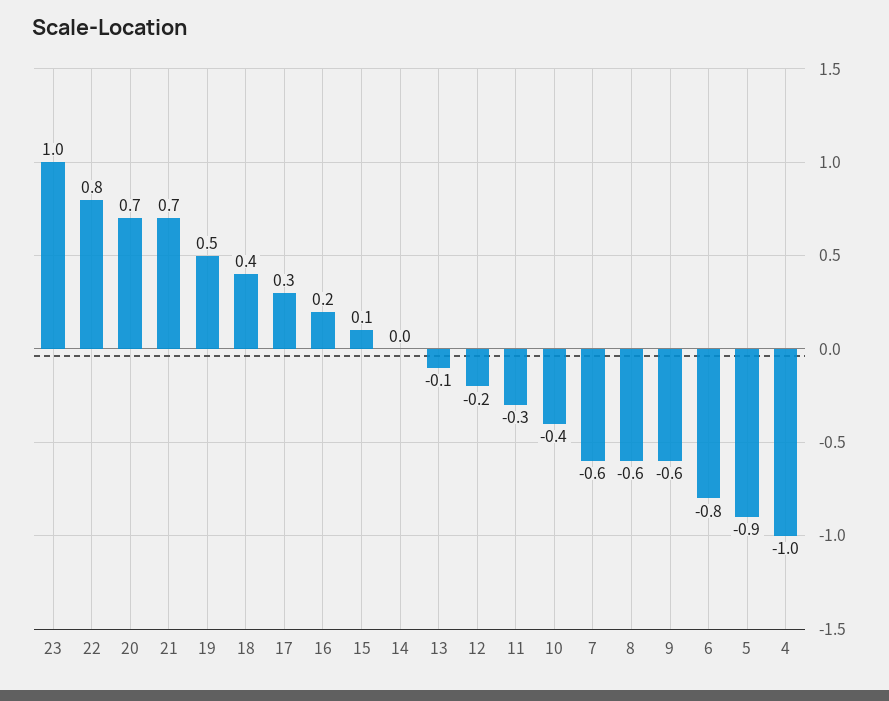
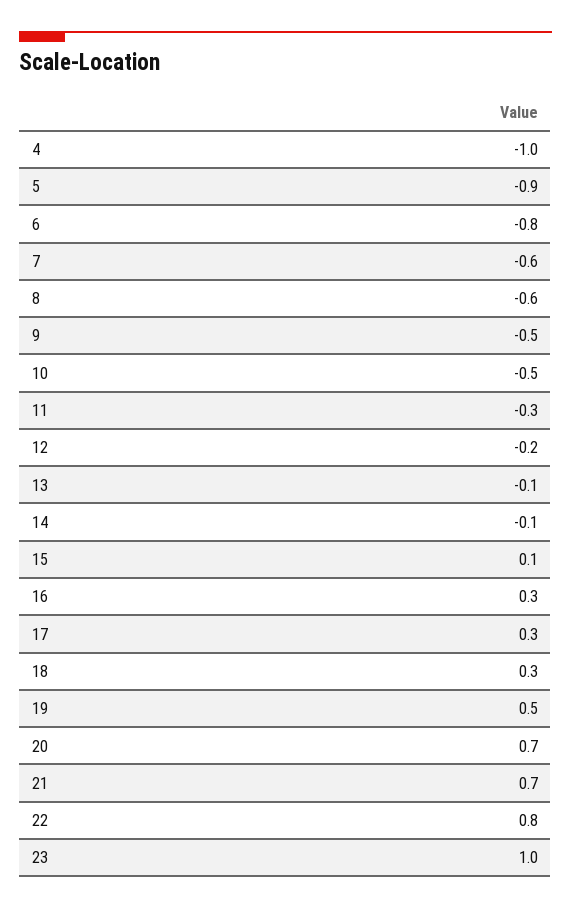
18: 0.4 -> 0.3
16: 0.2 -> 0.3
14: 0 -> -0.1
10: -0.4 -> -0.5
9: -0.6 -> -0.5

